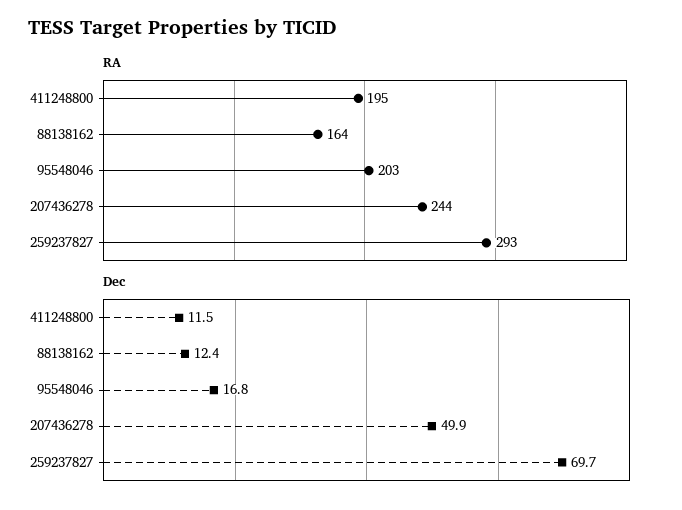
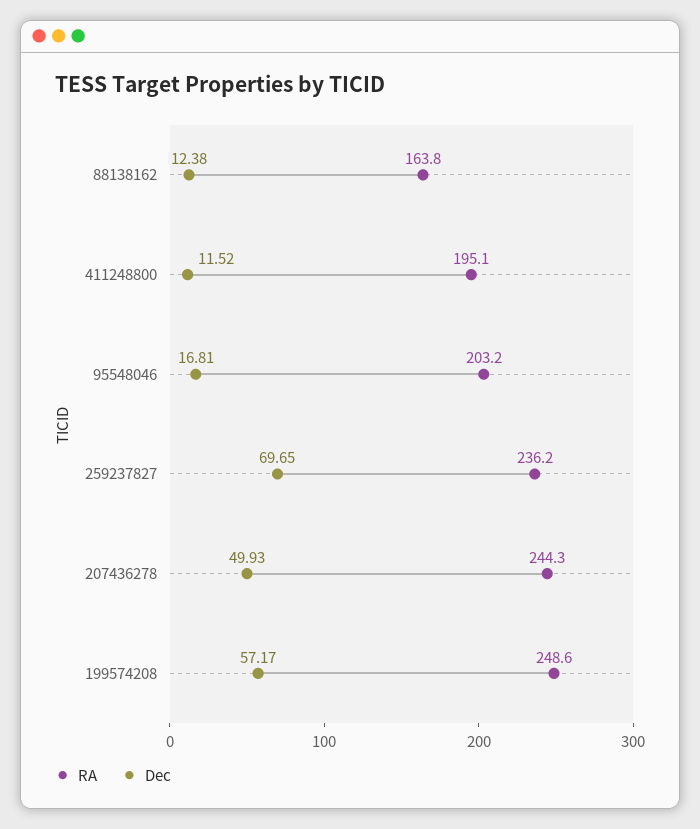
RA, 259237827: 293 -> 236.2
RA, 199574208: none -> 248.6
Dec, 199574208: none -> 57.17

